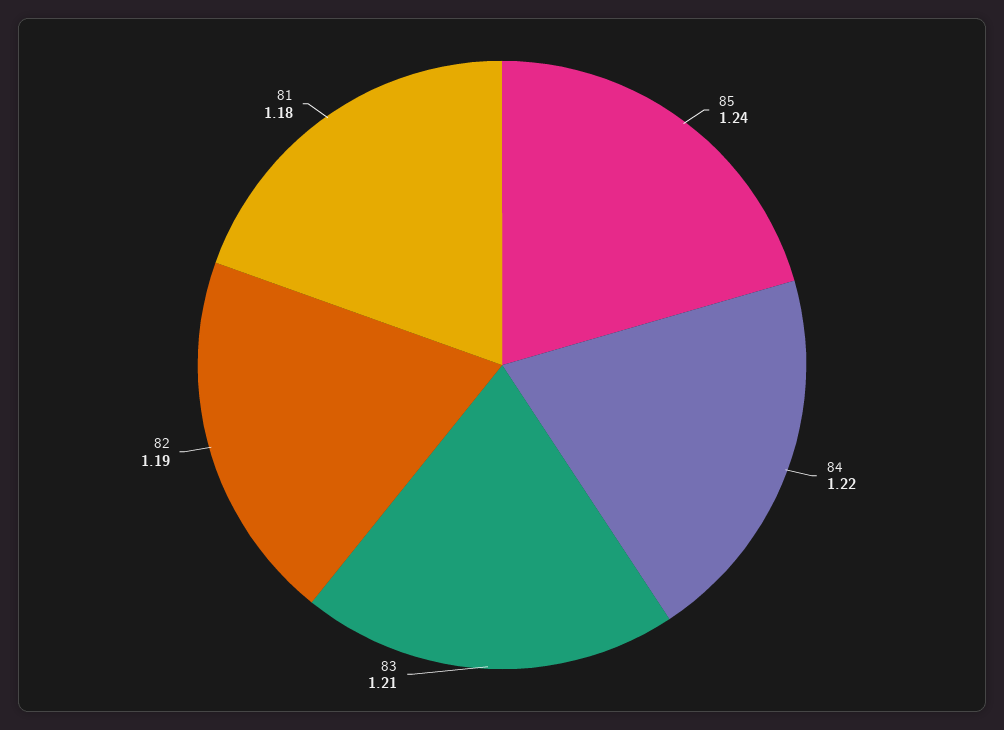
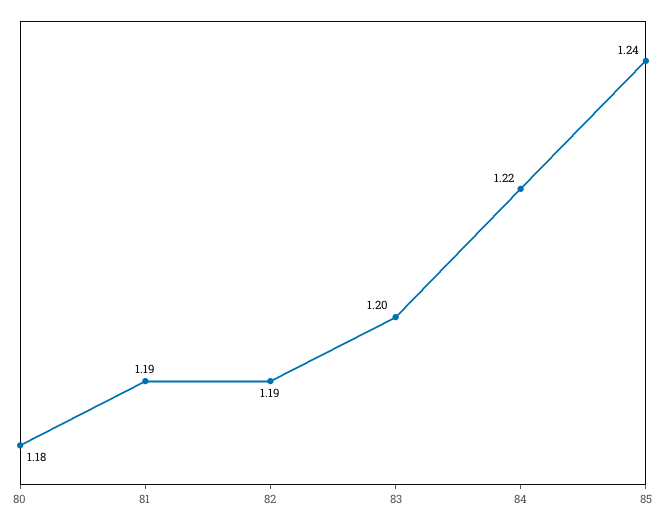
83: 1.21 -> 1.2
81: 1.18 -> 1.19
80: none -> 1.18

